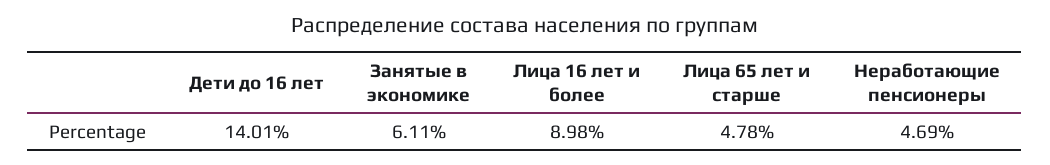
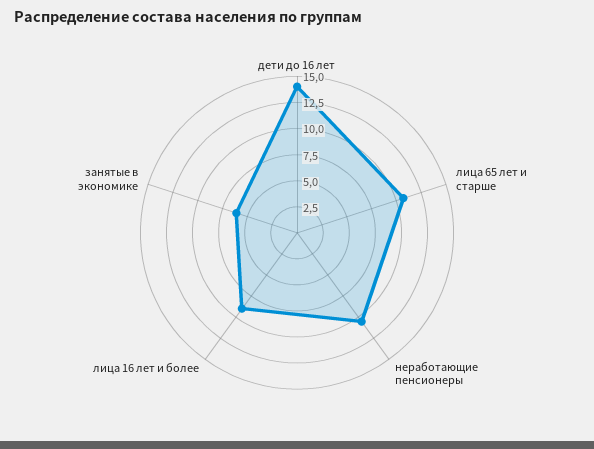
Лица 65 лет и старше: 4.78 -> 10
Неработающие пенсионеры: 4.69 -> 10

